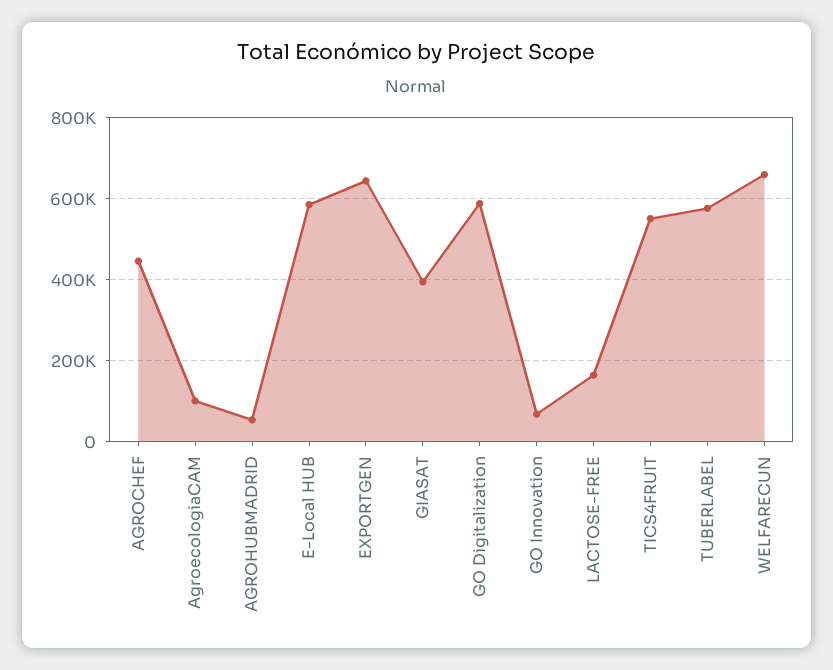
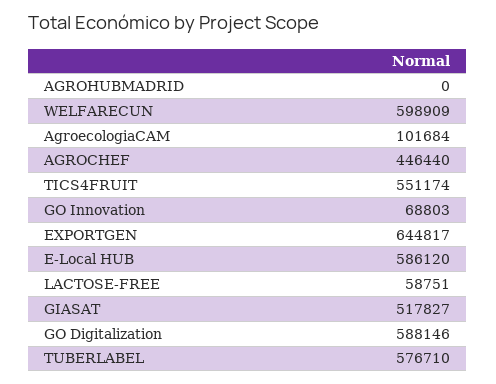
AGROHUBMADRID: 60000 -> 0
GIASAT: 400000 -> 517827
LACTOSE-FREE: 160000 -> 58751
WELFARECUN: 660000 -> 598909

